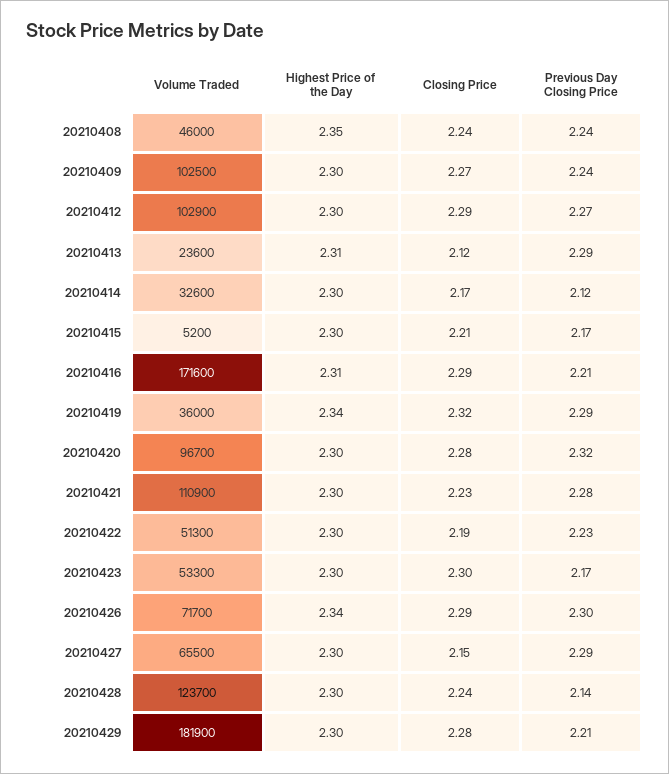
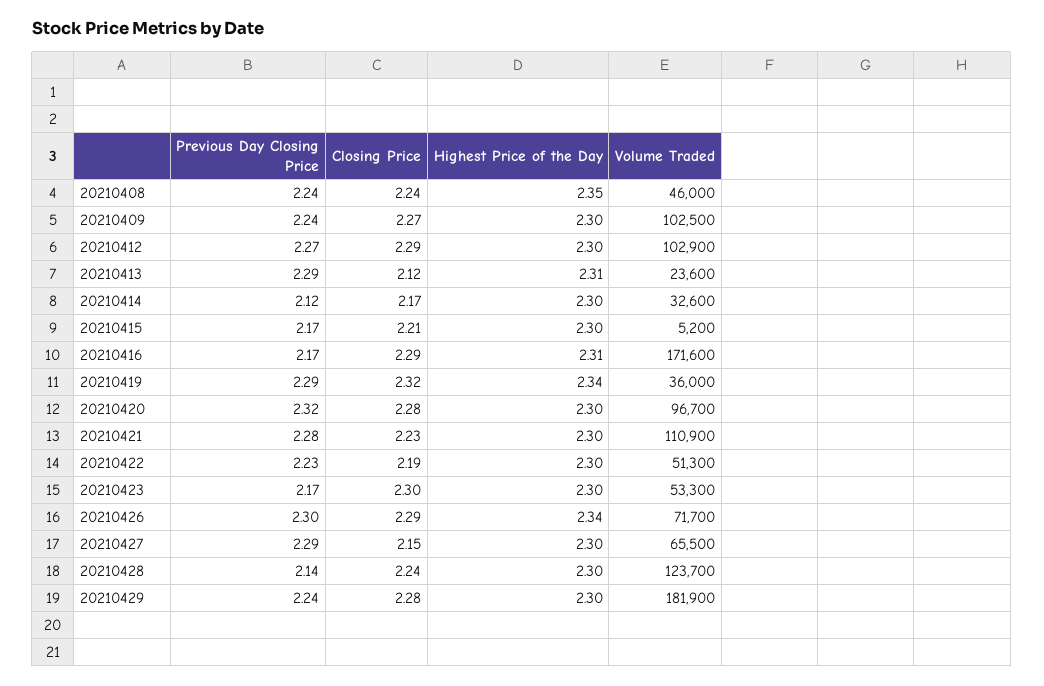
Previous Day Closing Price, 20210416: 2.21 -> 2.17
Previous Day Closing Price, 20210429: 2.21 -> 2.24

